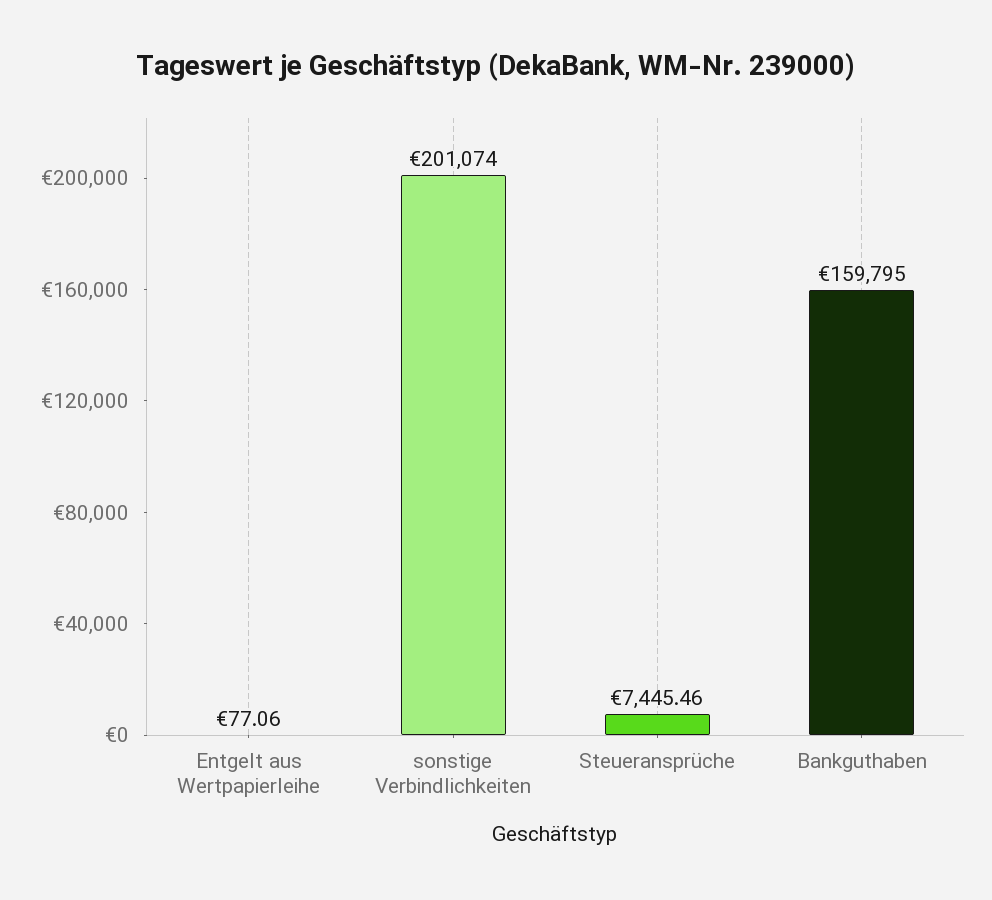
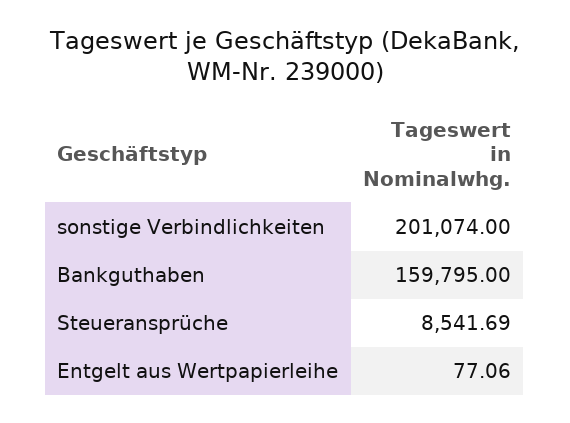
Steueransprüche: 7445.46 -> 8541.69

